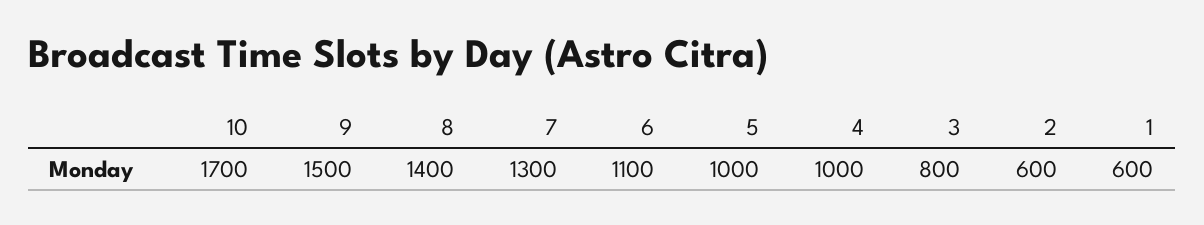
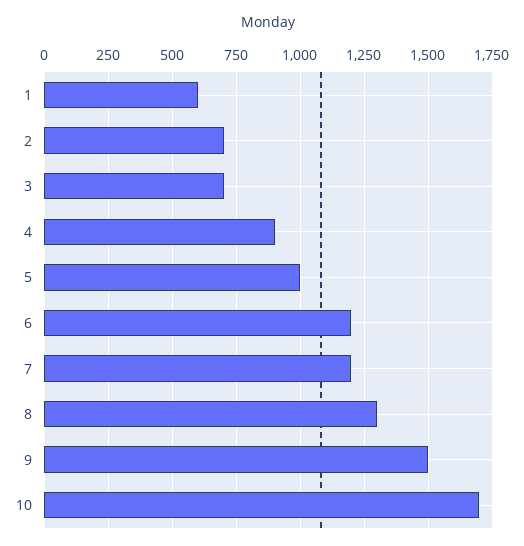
8: 1400 -> 1300
7: 1300 -> 1200
6: 1100 -> 1200
4: 1000 -> 900
3: 800 -> 700
2: 600 -> 700

